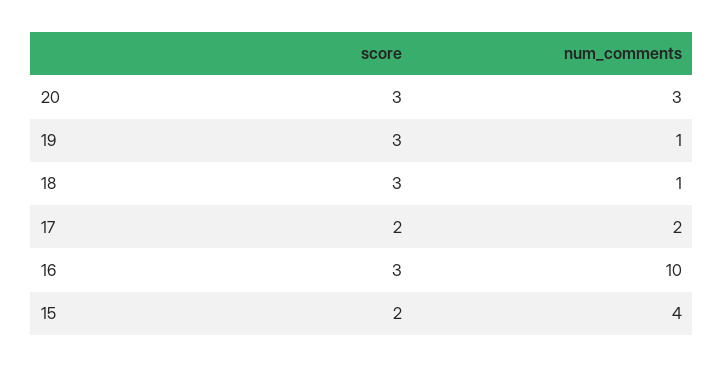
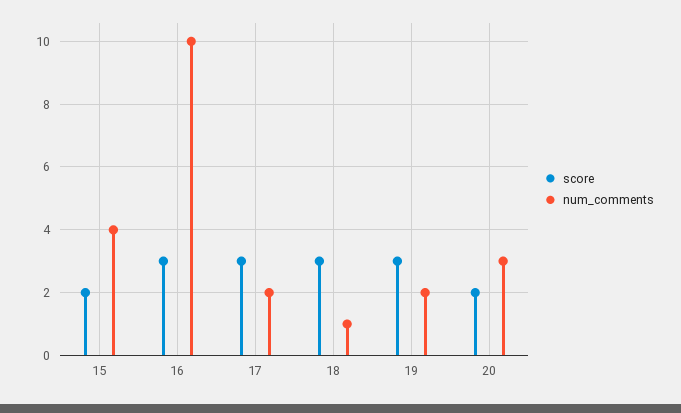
score, 20: 3 -> 2
num_comments, 19: 1 -> 2
score, 17: 2 -> 3

